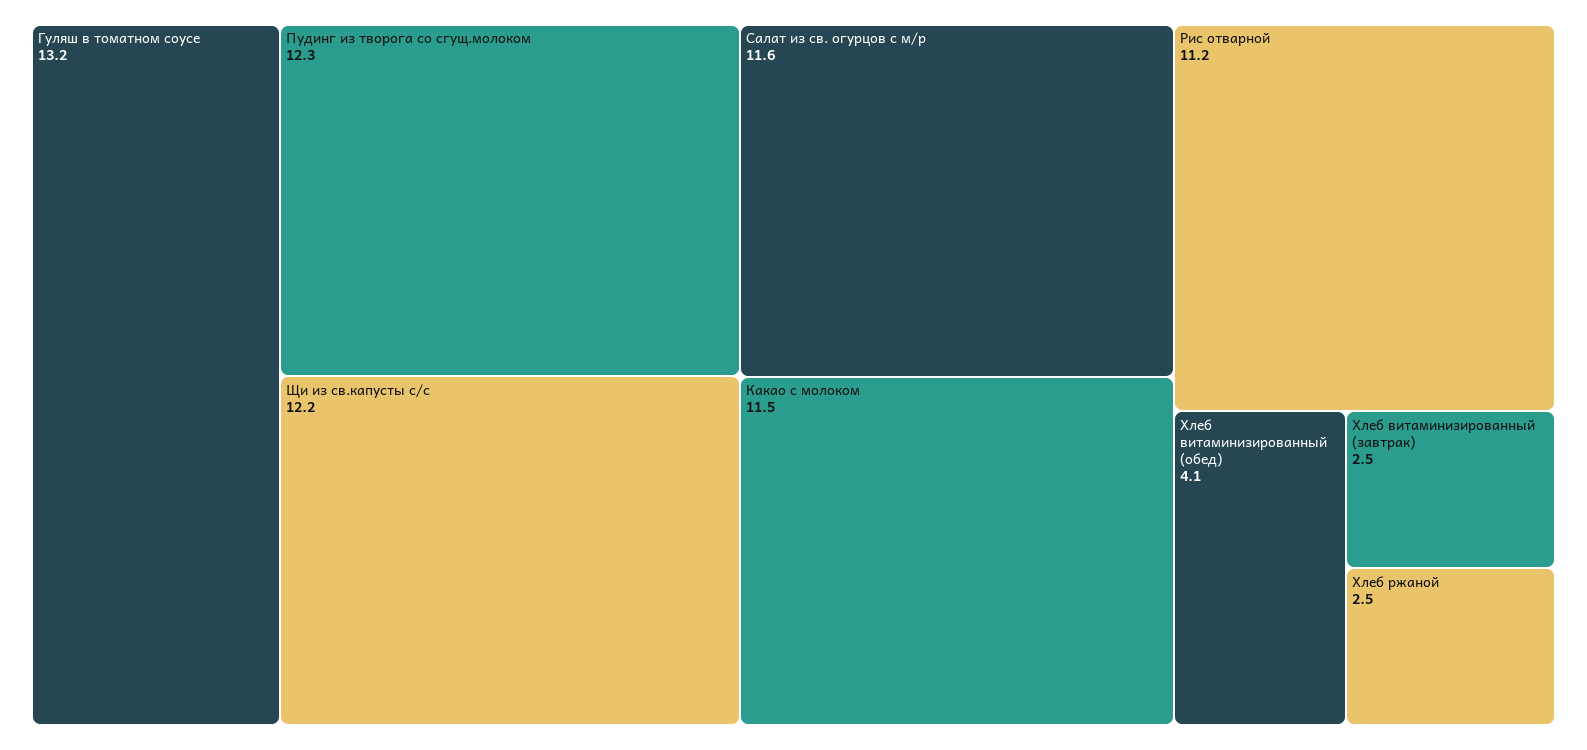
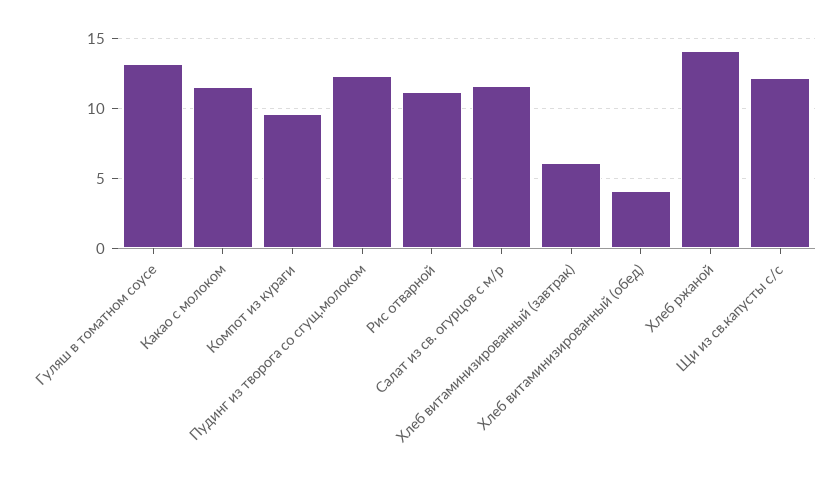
Хлеб витаминизированный (завтрак): 2.5 -> 6
Хлеб ржаной: 2.5 -> 14
Компот из кураги: none -> 9.5

